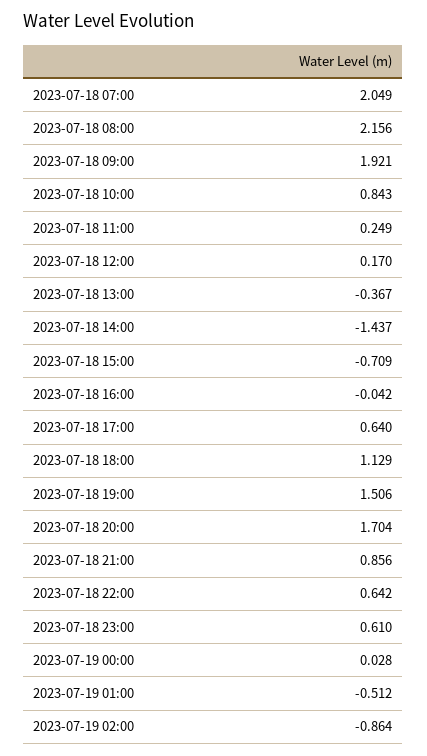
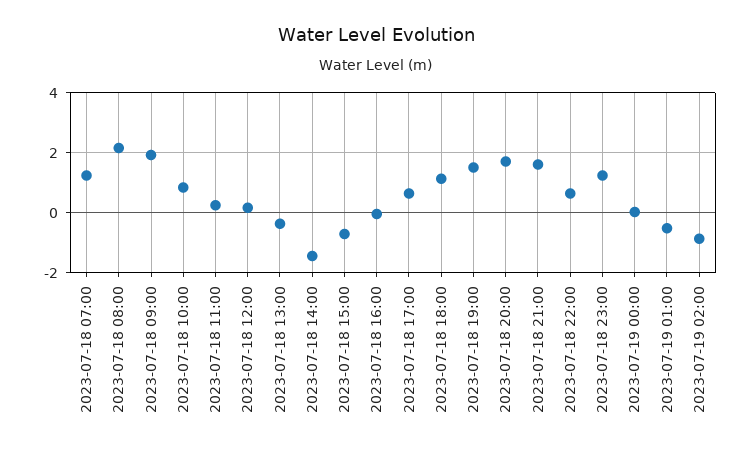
2023-07-18 07:00: 2.049 -> 1.2
2023-07-18 21:00: 0.856 -> 1.6
2023-07-18 23:00: 0.61 -> 1.2

